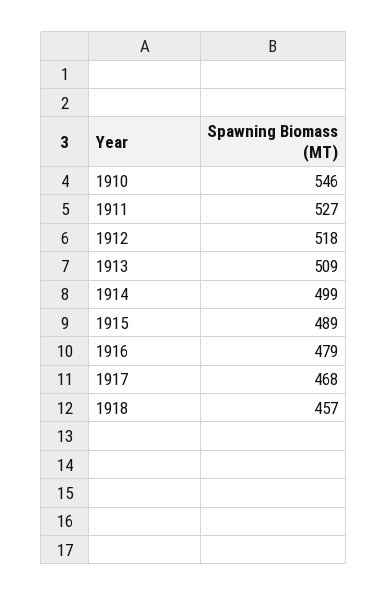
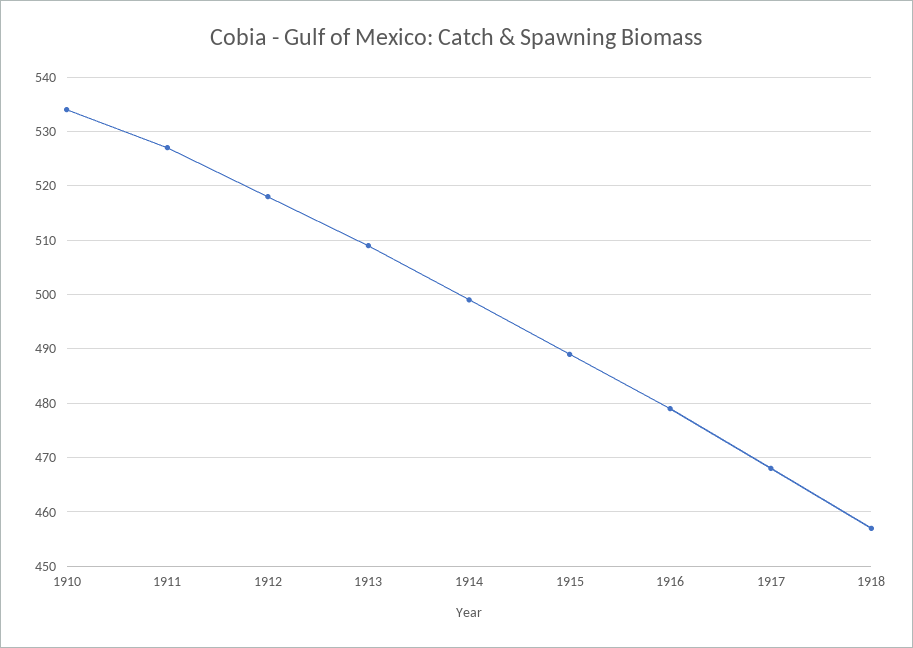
1910: 546 -> 535

